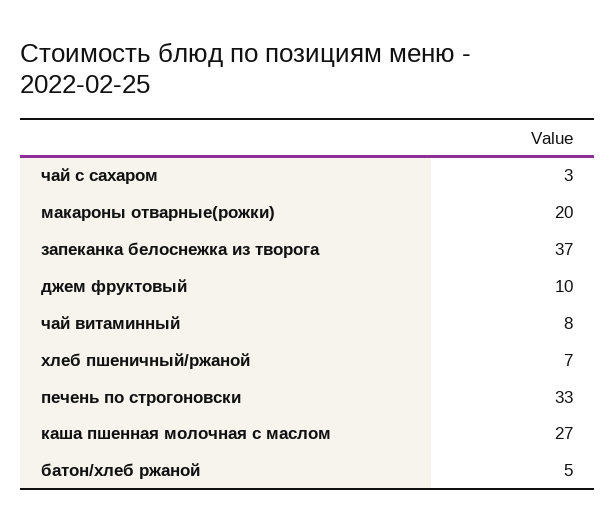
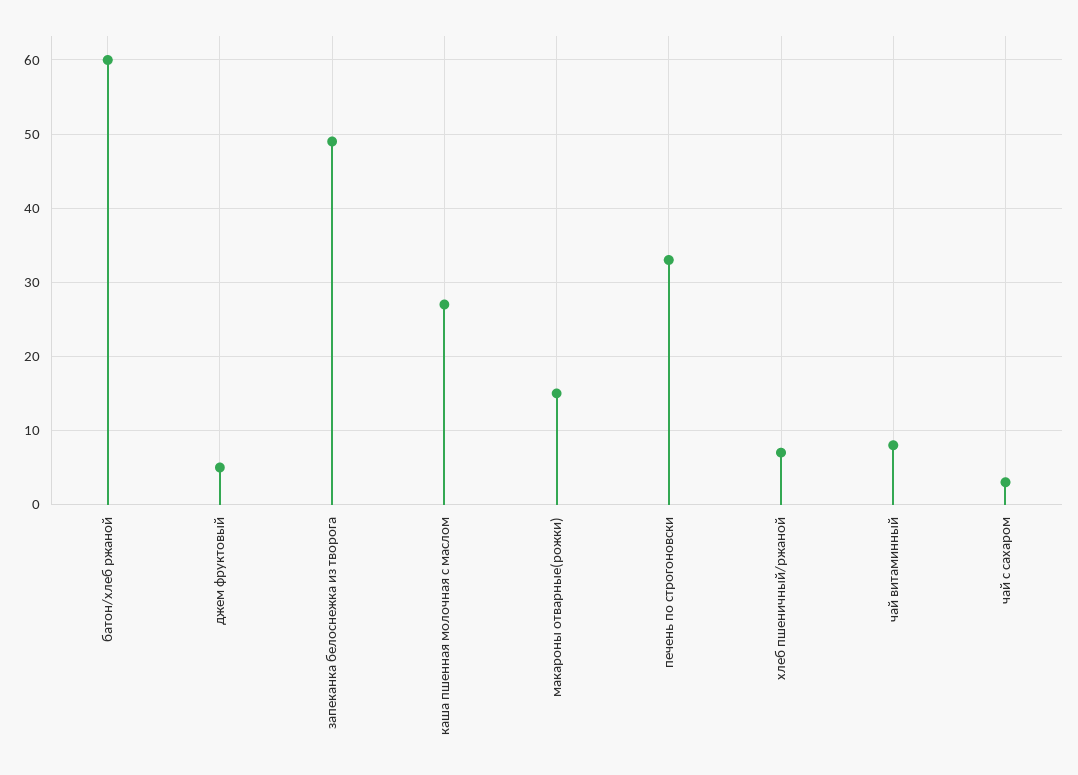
макароны отварные(рожки): 20 -> 15
запеканка белоснежка из творога: 37 -> 49
джем фруктовый: 10 -> 5
батон/хлеб ржаной: 5 -> 60

